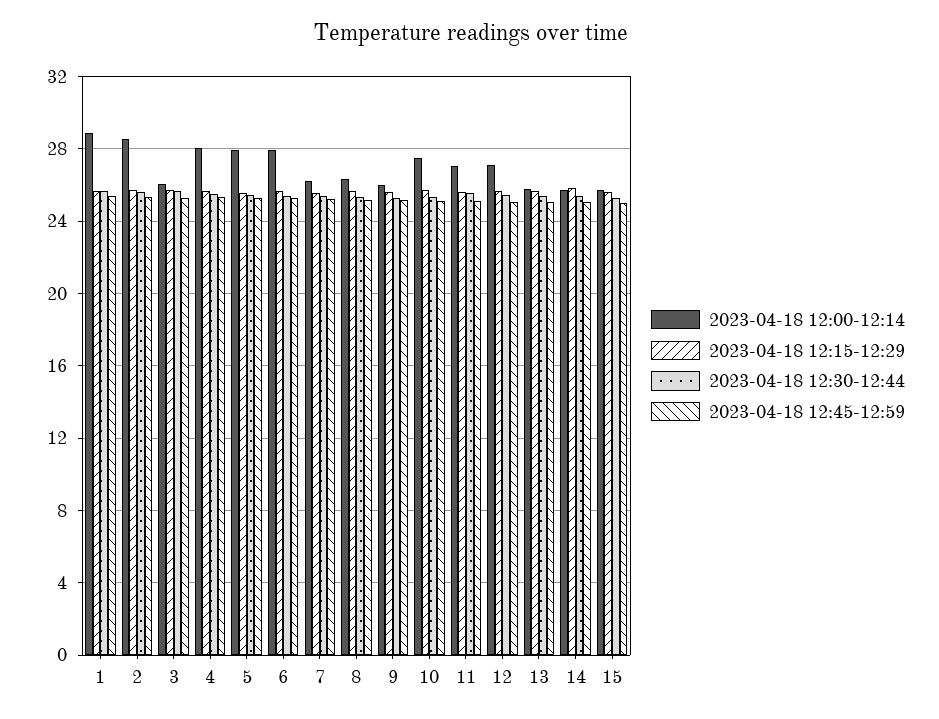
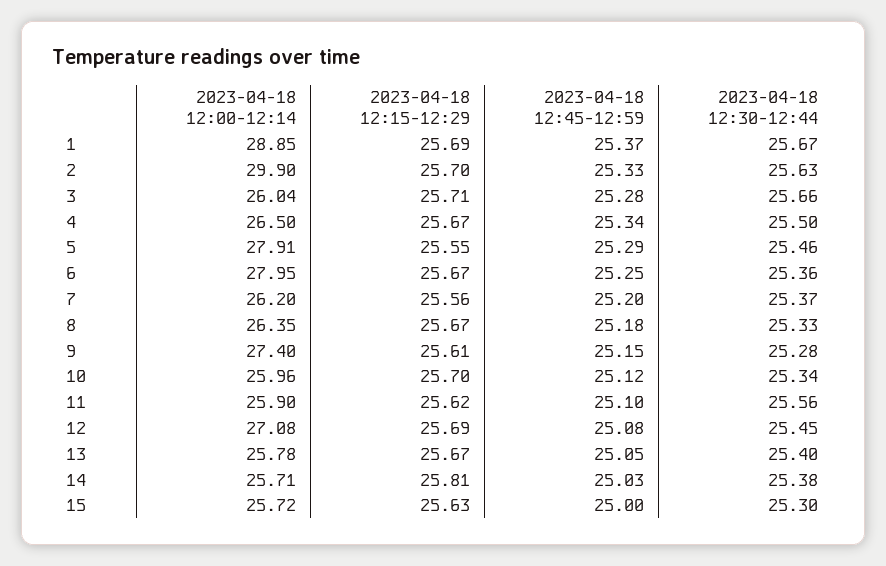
2023-04-18 12:00-12:14, 2: 28.5 -> 29.9
2023-04-18 12:00-12:14, 4: 28 -> 26.5
2023-04-18 12:00-12:14, 9: 26 -> 27.4
2023-04-18 12:00-12:14, 10: 27.5 -> 25.96
2023-04-18 12:00-12:14, 11: 27 -> 25.9

